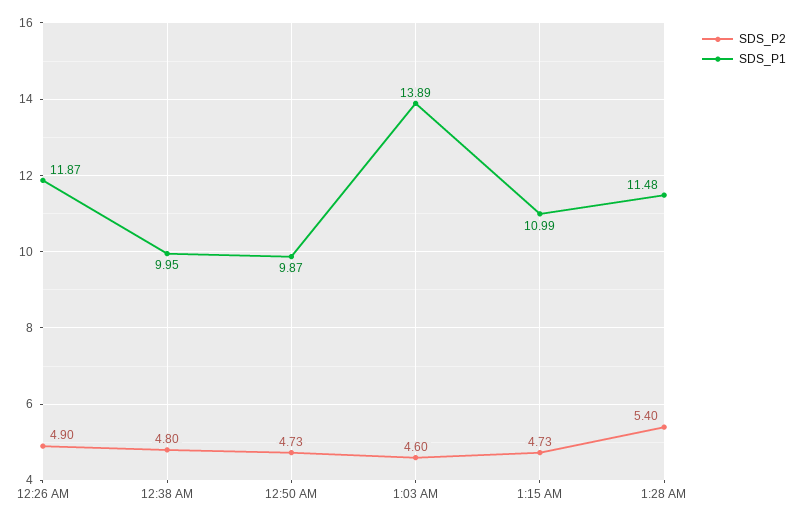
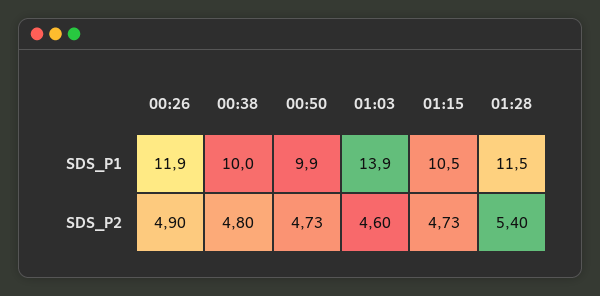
SDS_P1, 1:15 AM: 10.99 -> 10.5

